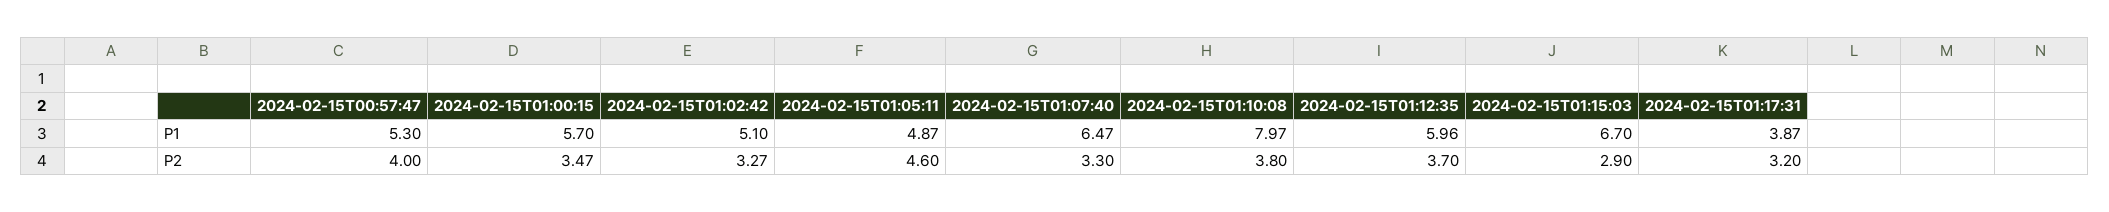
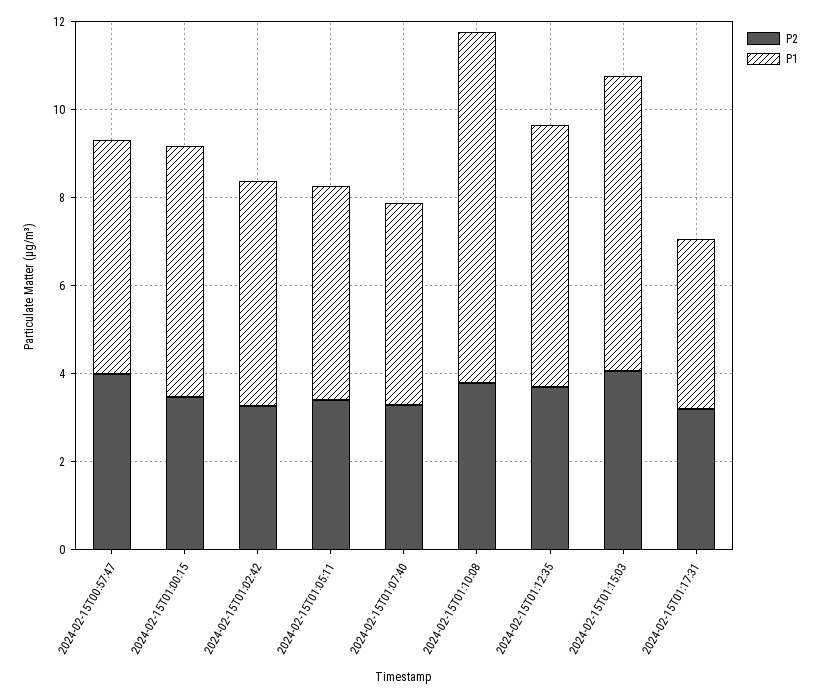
P1, 2024-02-15T01:07:40: 6.47 -> 4.5
P2, 2024-02-15T01:05:11: 4.6 -> 3.5
P2, 2024-02-15T01:15:03: 2.9 -> 4

